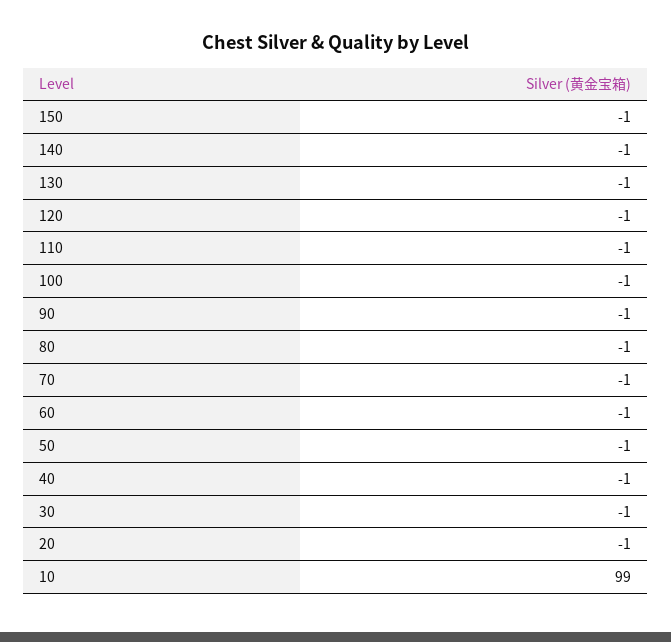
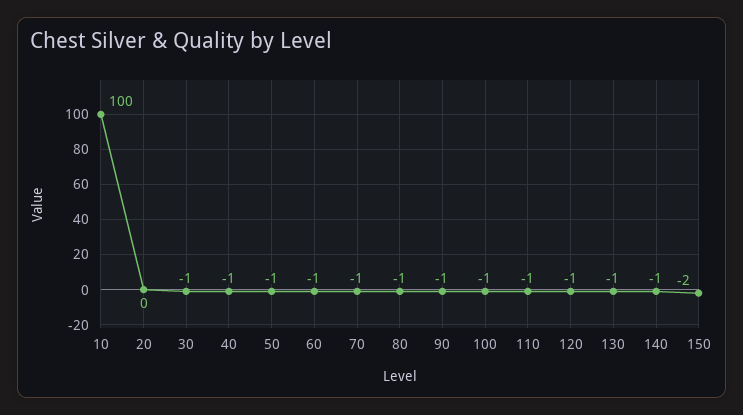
150: -1 -> -2
20: -1 -> 0
10: 99 -> 100

